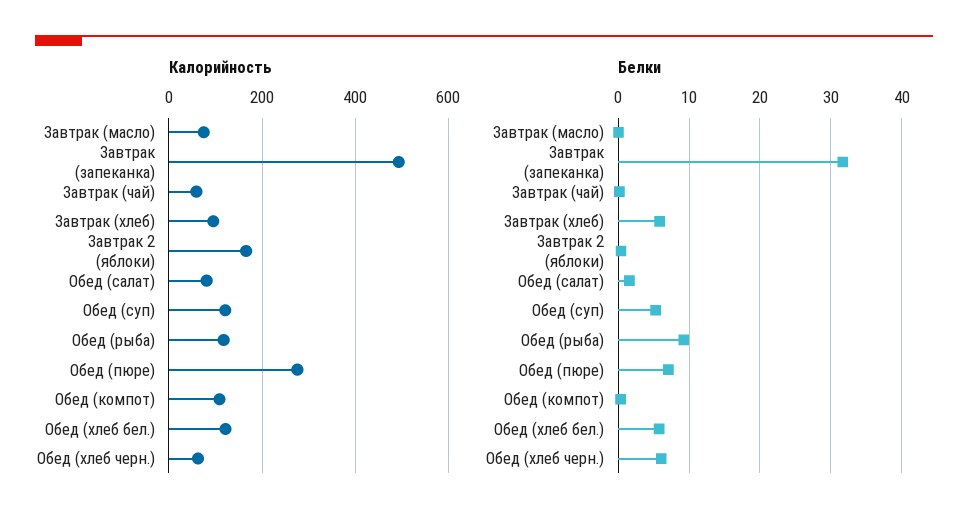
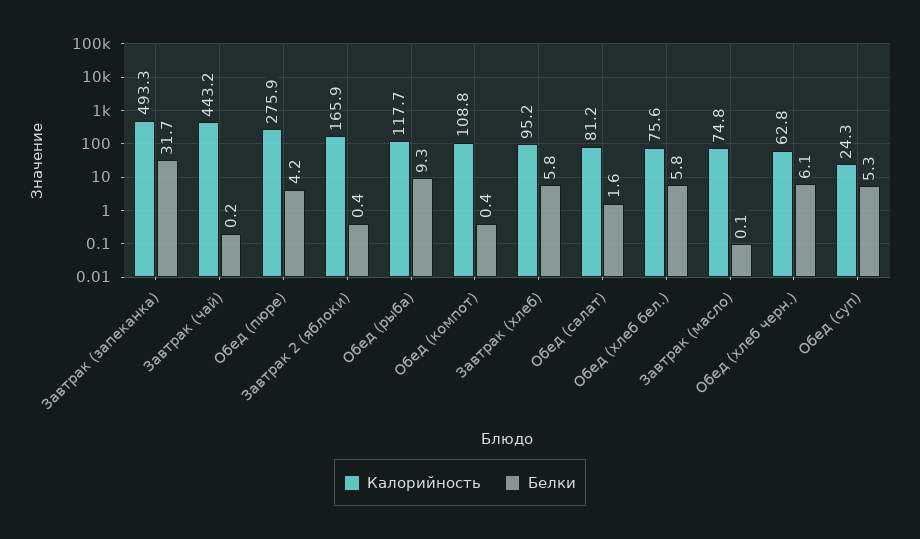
Калорийность, Завтрак (чай): 60 -> 443.2
Калорийность, Обед (суп): 120 -> 24.3
Калорийность, Обед (хлеб бел.): 120 -> 75.6
Белки, Обед (пюре): 7 -> 4.2

